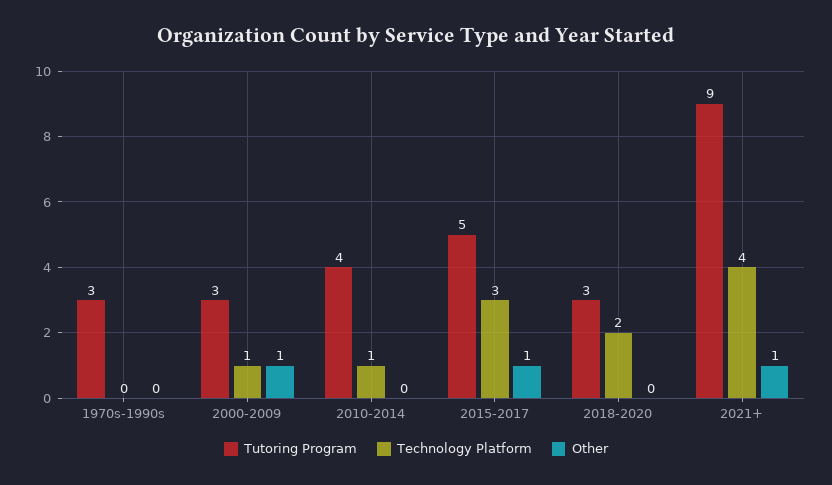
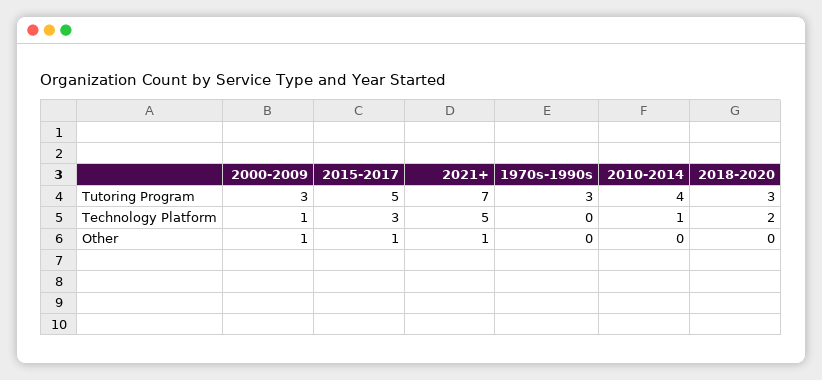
Tutoring Program, 2021+: 9 -> 7
Technology Platform, 2021+: 4 -> 5

